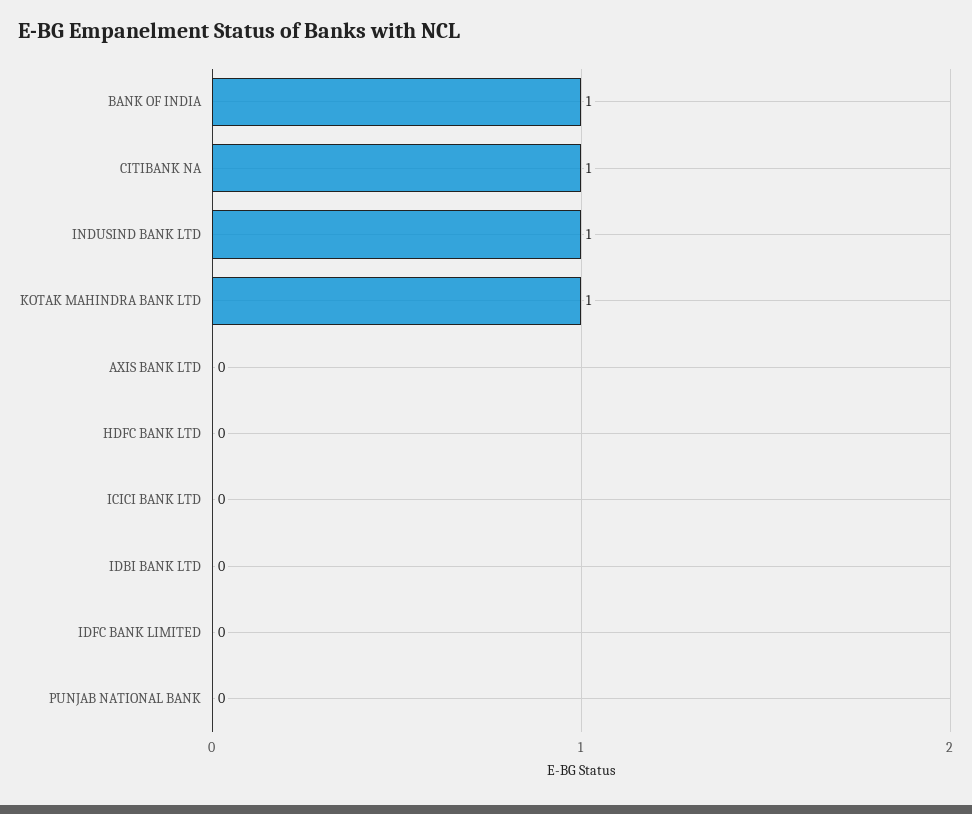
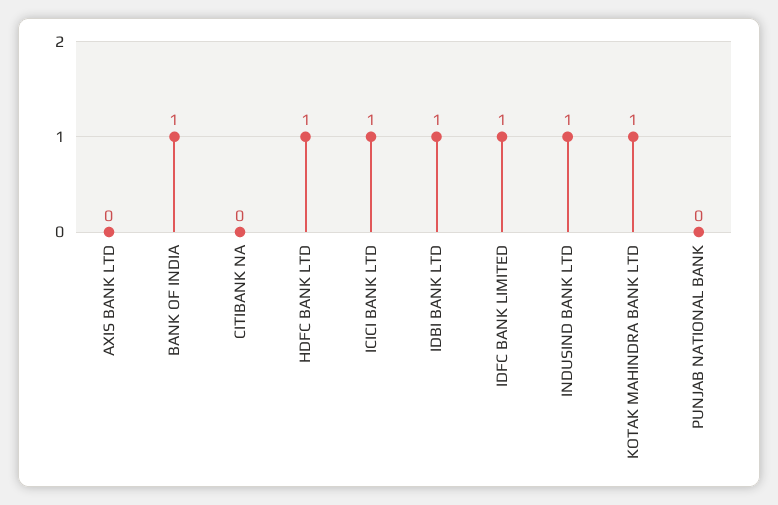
CITIBANK NA: 1 -> 0
HDFC BANK LTD: 0 -> 1
ICICI BANK LTD: 0 -> 1
IDBI BANK LTD: 0 -> 1
IDFC BANK LIMITED: 0 -> 1

